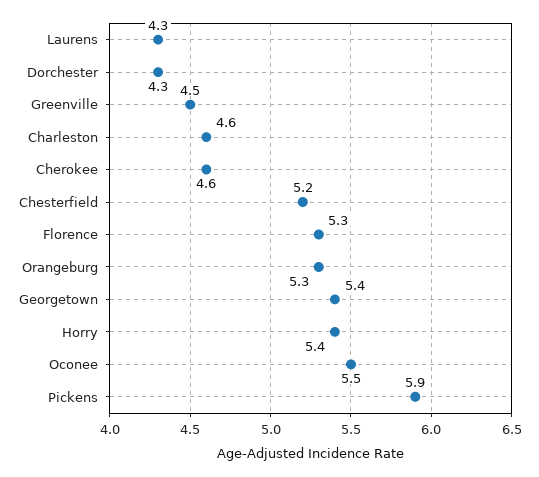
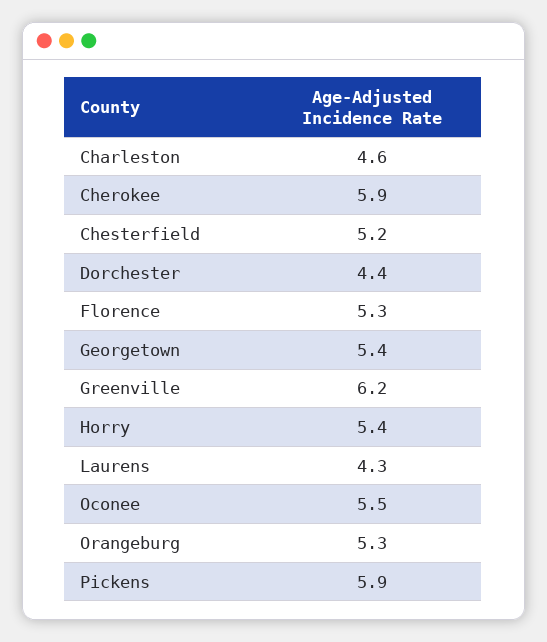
Dorchester: 4.3 -> 4.4
Greenville: 4.5 -> 6.2
Cherokee: 4.6 -> 5.9

